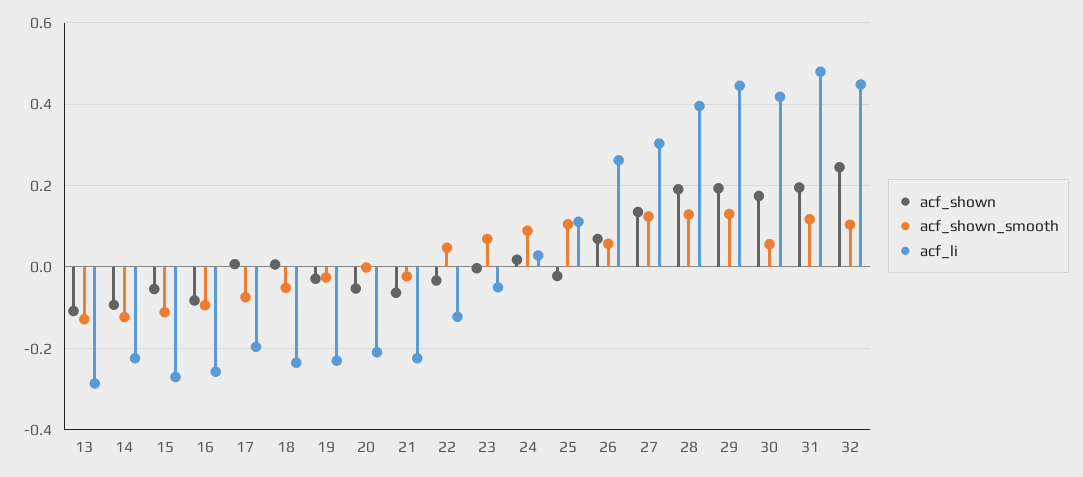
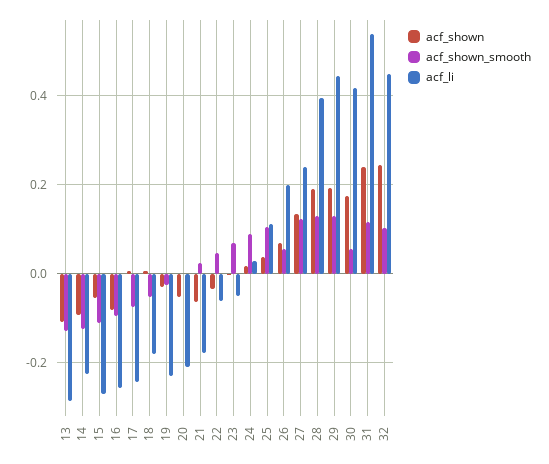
acf_li, 17: -0.2 -> -0.24
acf_li, 18: -0.24 -> -0.18
acf_shown_smooth, 21: -0.02 -> 0.02
acf_li, 21: -0.22 -> -0.18
acf_li, 22: -0.12 -> -0.06
acf_shown, 25: -0.02 -> 0.04
acf_li, 26: 0.26 -> 0.2
acf_li, 27: 0.3 -> 0.24
acf_shown, 31: 0.2 -> 0.24
acf_li, 31: 0.48 -> 0.54

